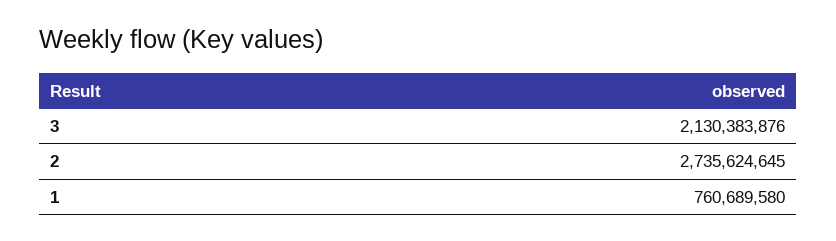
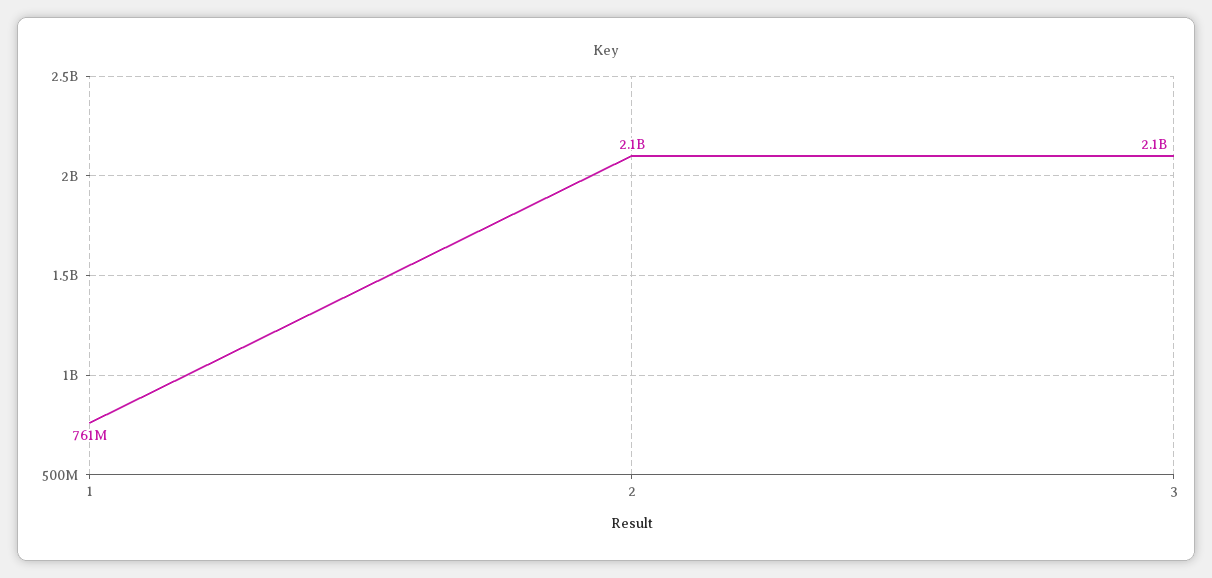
2: 2735624645 -> 2100000000

